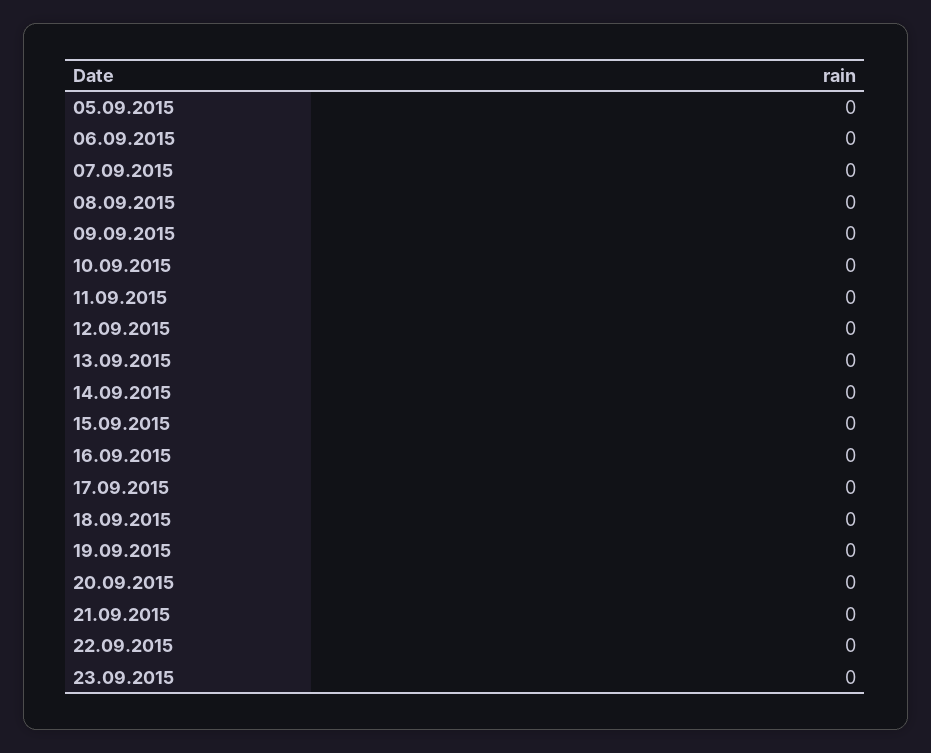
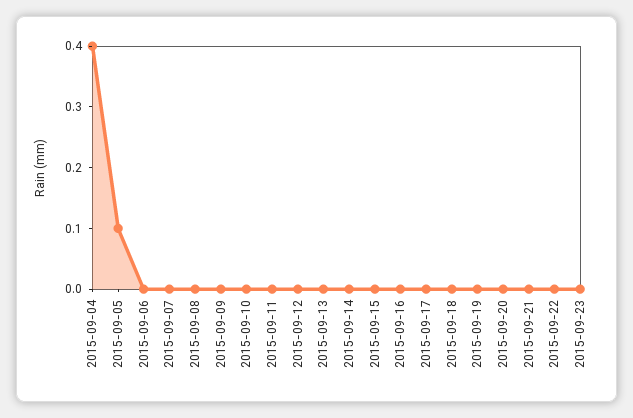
05.09.2015: 0 -> 0.1
2015-09-04: none -> 0.4

